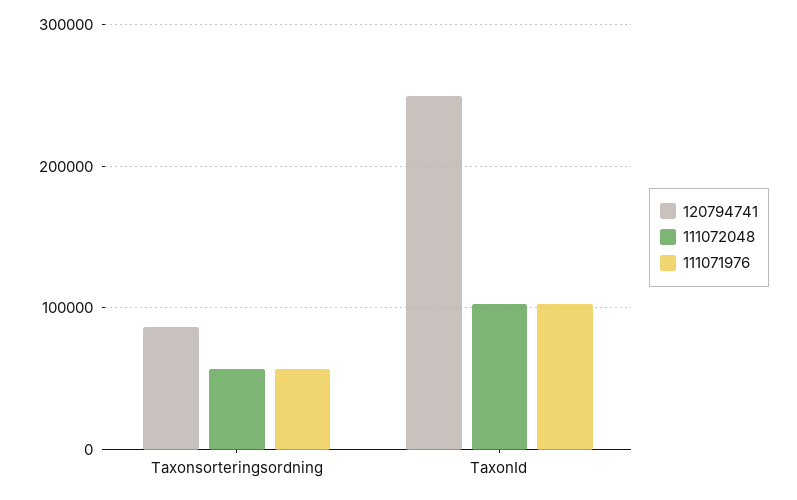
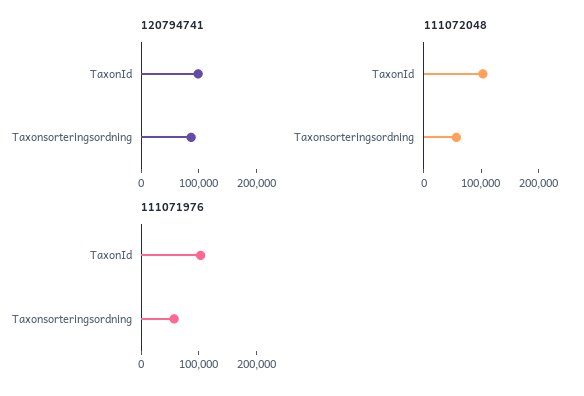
120794741, TaxonId: 250000 -> 100000

